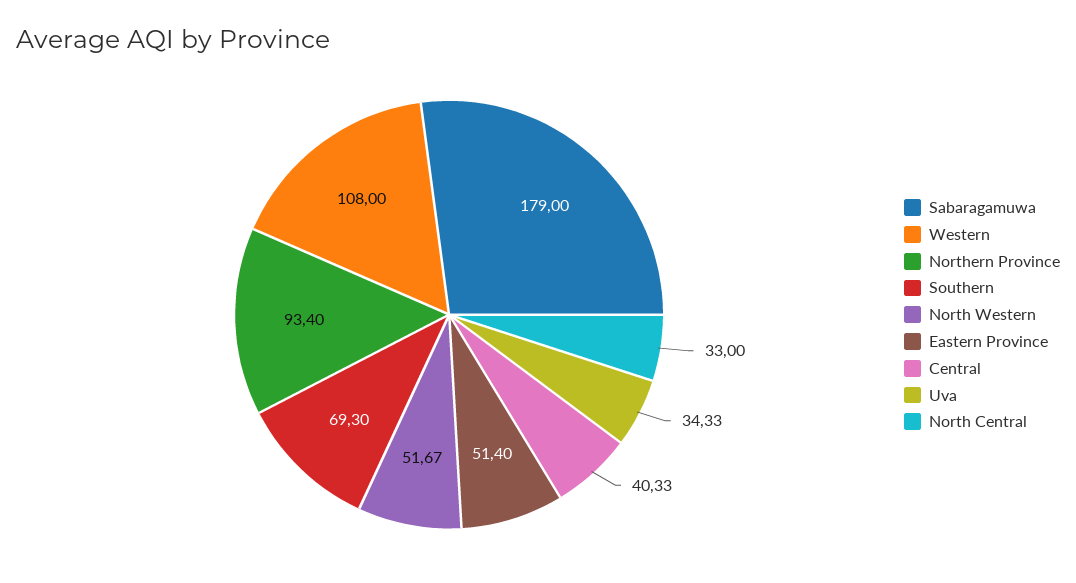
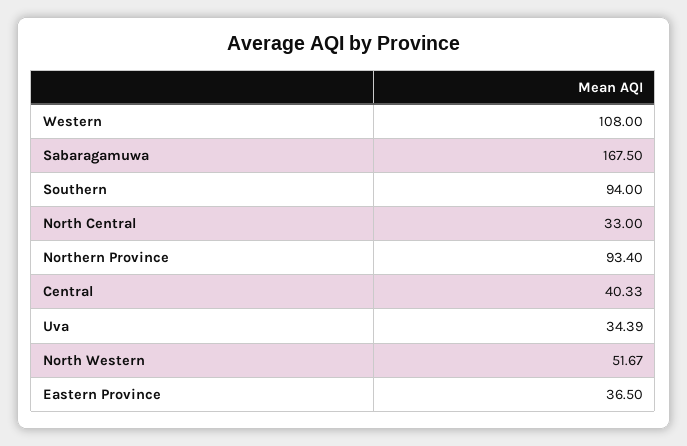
Sabaragamuwa: 179 -> 167.5
Southern: 69.3 -> 94
Eastern Province: 51.4 -> 36.5
Uva: 34.33 -> 34.39

